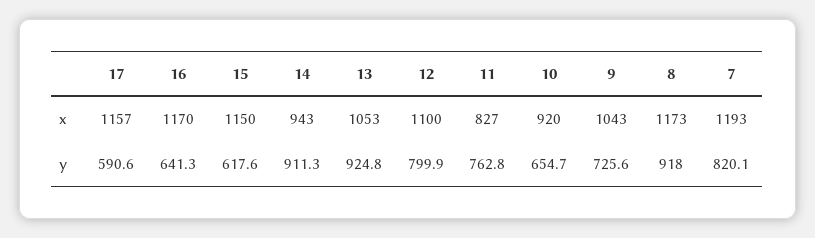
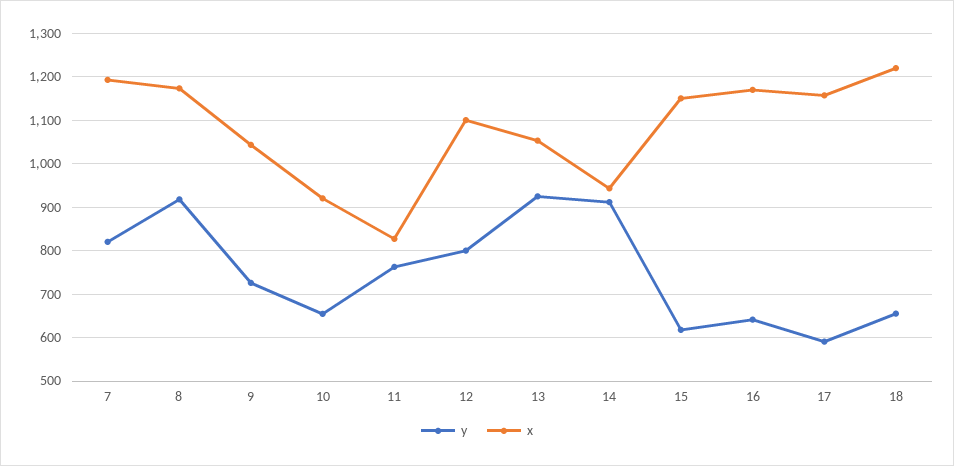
y, 18: none -> 660
x, 18: none -> 1220

